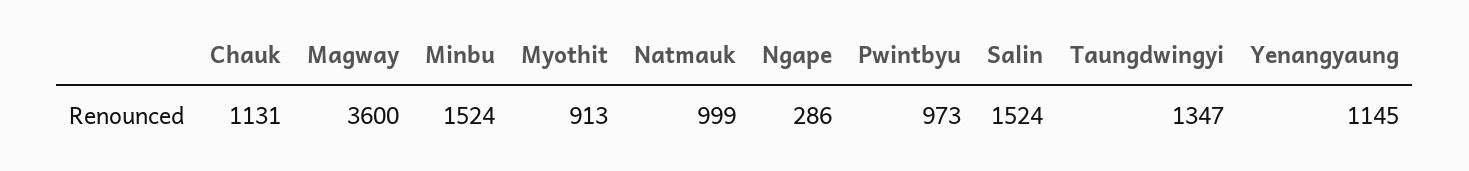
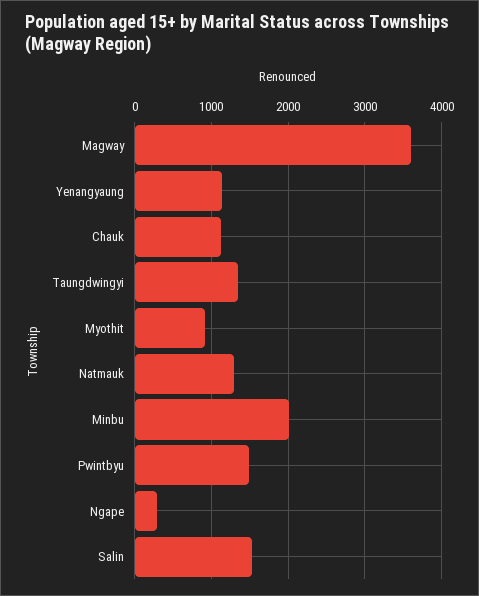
Minbu: 1524 -> 2000
Natmauk: 999 -> 1300
Pwintbyu: 973 -> 1500

